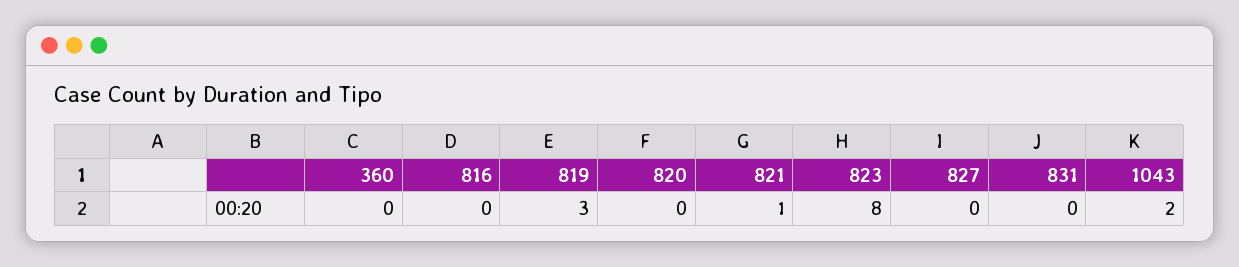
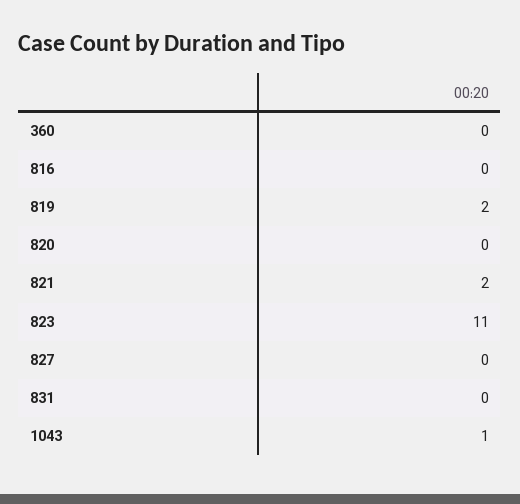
819: 3 -> 2
821: 1 -> 2
823: 8 -> 11
1043: 2 -> 1

